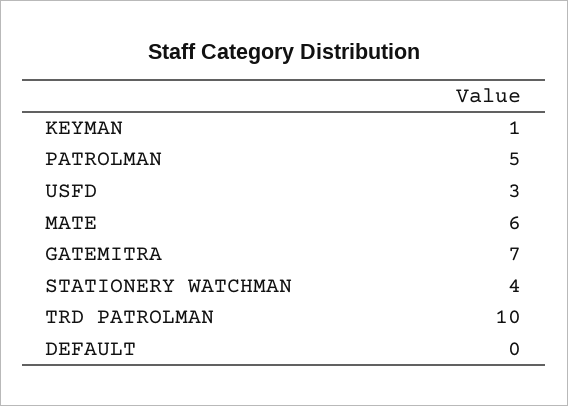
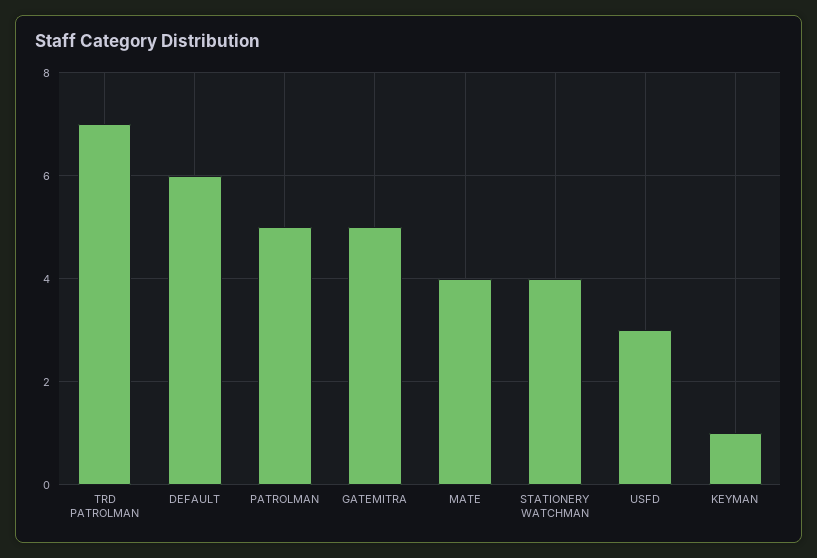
MATE: 6 -> 4
GATEMITRA: 7 -> 5
TRD PATROLMAN: 10 -> 7
DEFAULT: 0 -> 6

